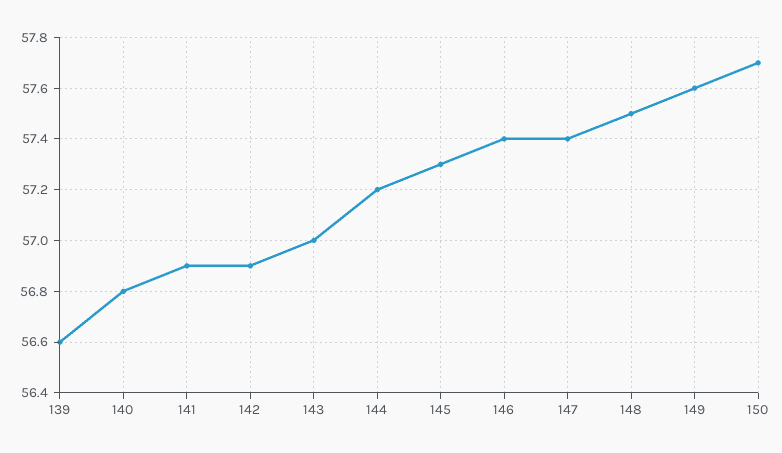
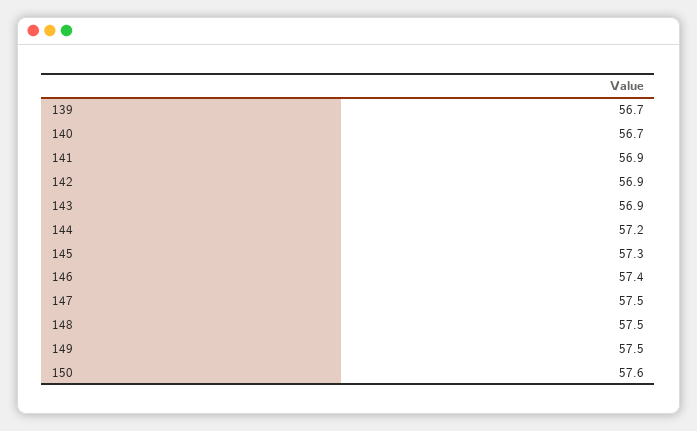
139: 56.6 -> 56.7
140: 56.8 -> 56.7
143: 57 -> 56.9
147: 57.4 -> 57.5
149: 57.6 -> 57.5
150: 57.7 -> 57.6

